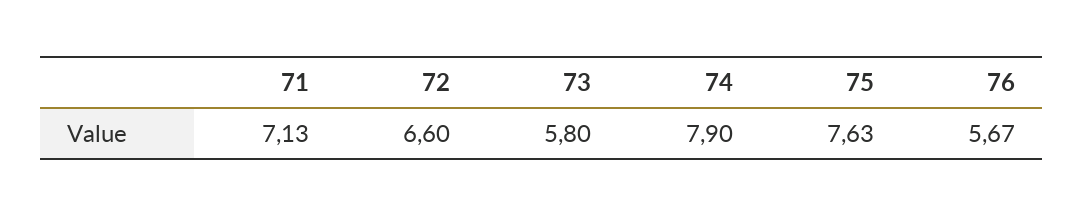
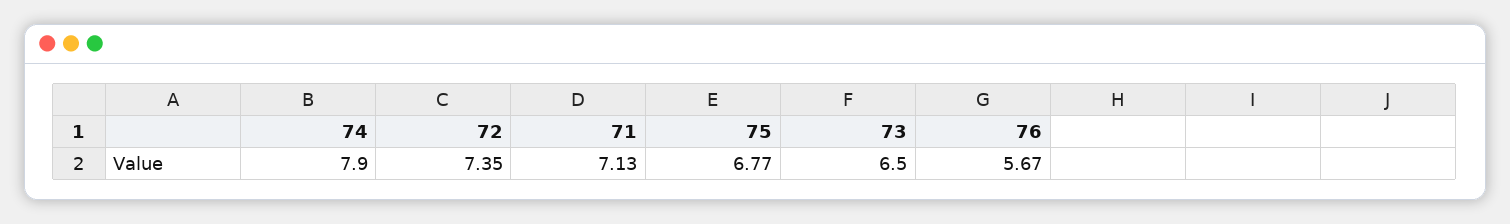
72: 6.6 -> 7.35
73: 5.8 -> 6.5
75: 7.63 -> 6.77

